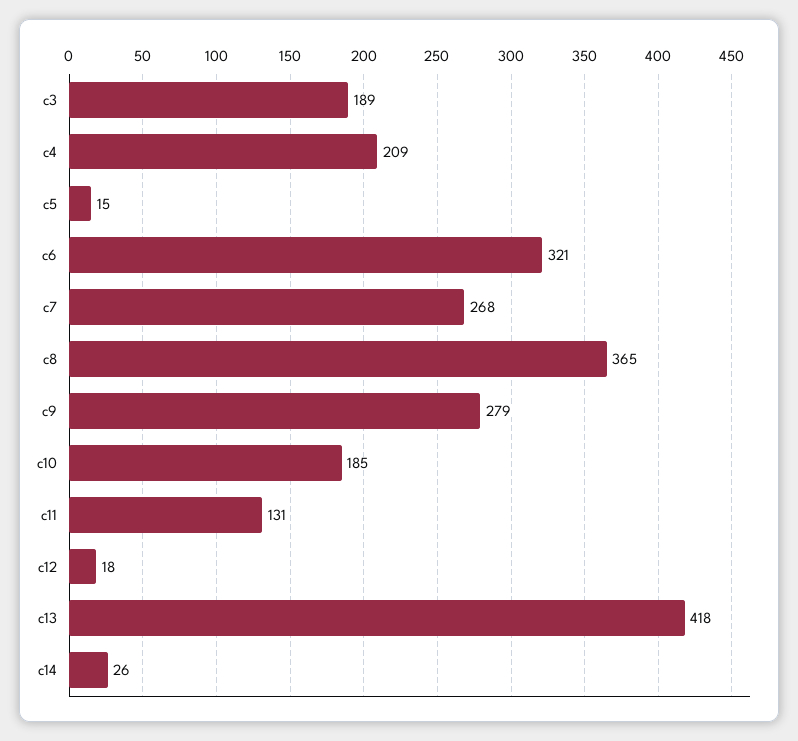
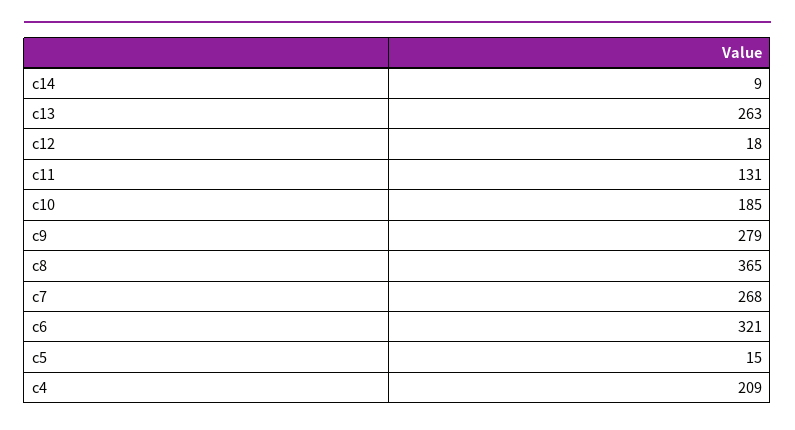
c3: 189 -> none
c13: 418 -> 263
c14: 26 -> 9

